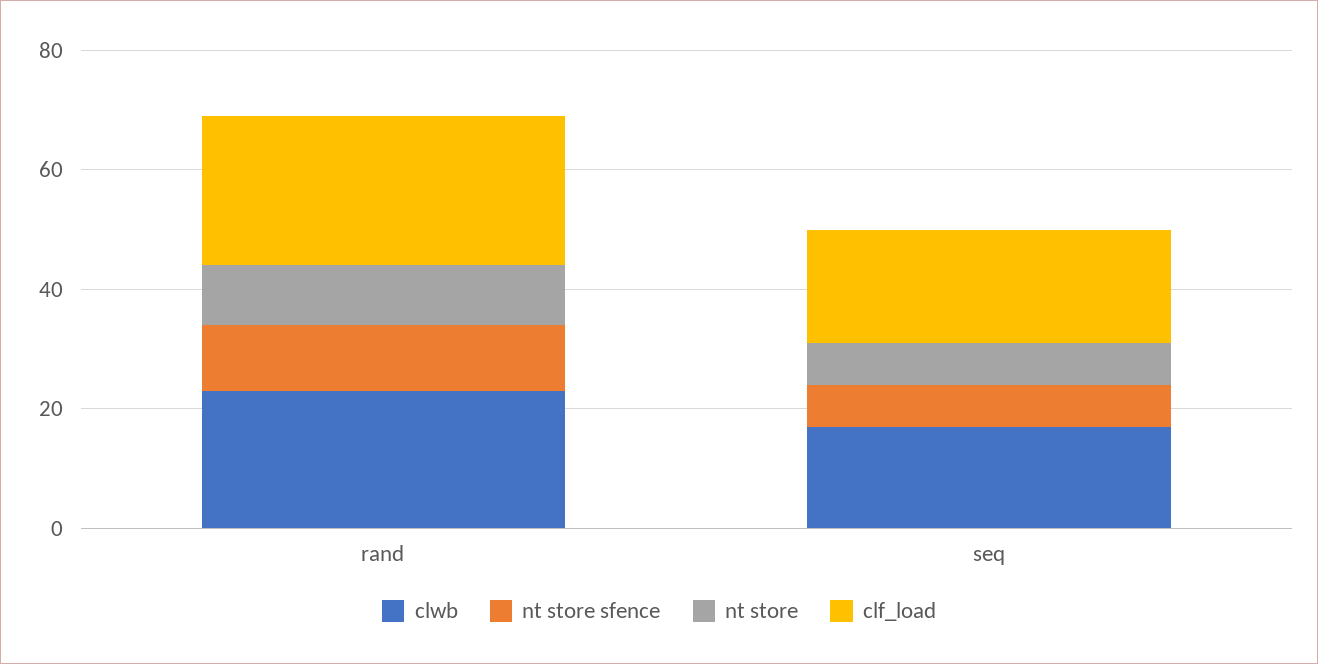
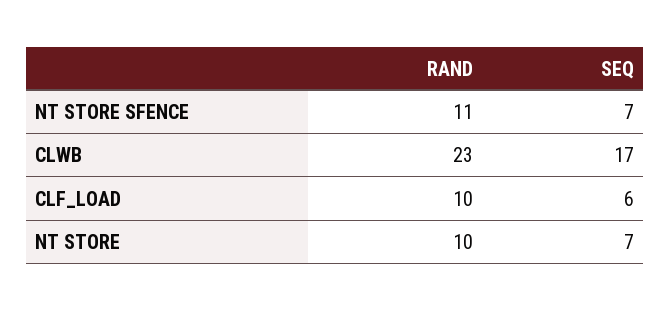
clf_load, rand: 25 -> 10
clf_load, seq: 20 -> 6

